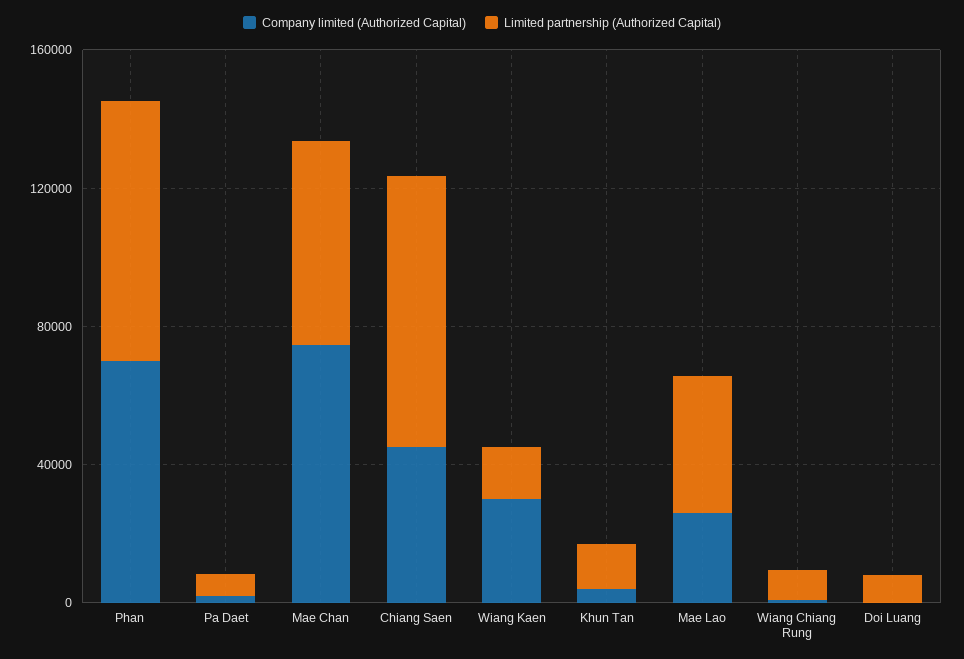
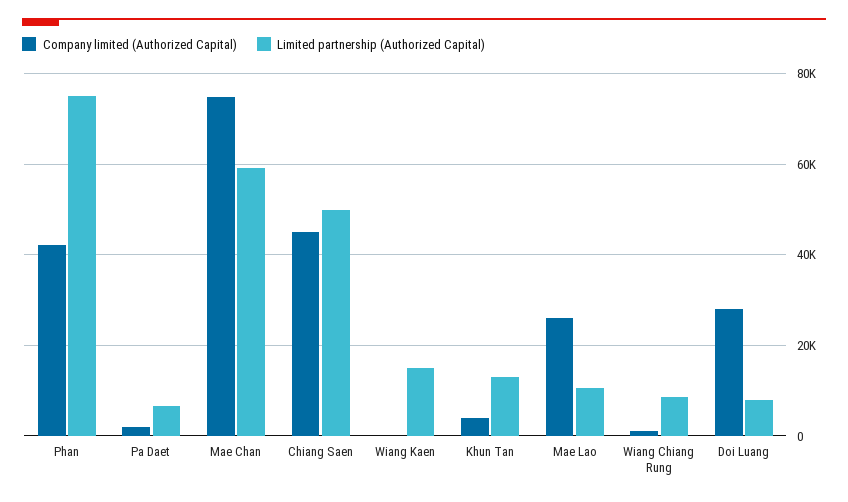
Company limited (Authorized Capital), Phan: 70000 -> 42000
Limited partnership (Authorized Capital), Chiang Saen: 80000 -> 50000
Company limited (Authorized Capital), Wiang Kaen: 30000 -> 0
Limited partnership (Authorized Capital), Mae Lao: 40000 -> 10000
Company limited (Authorized Capital), Doi Luang: 0 -> 28000

